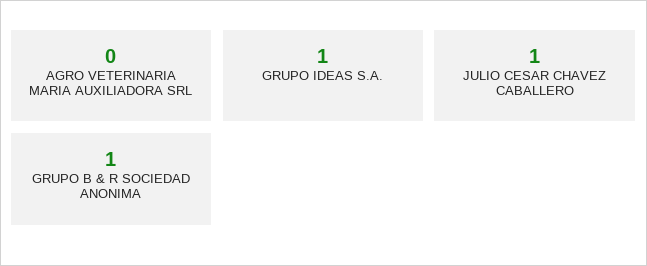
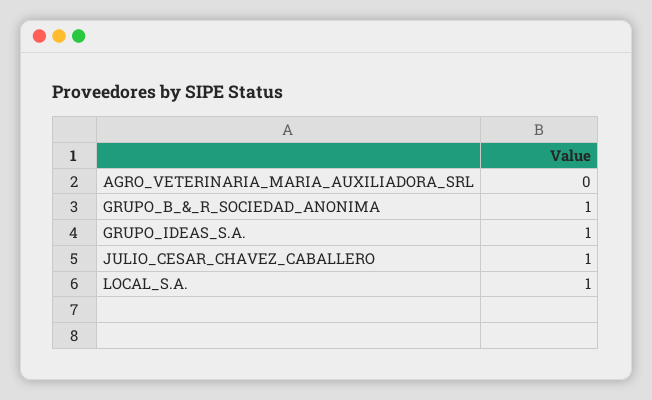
LOCAL_S.A.: none -> 1

